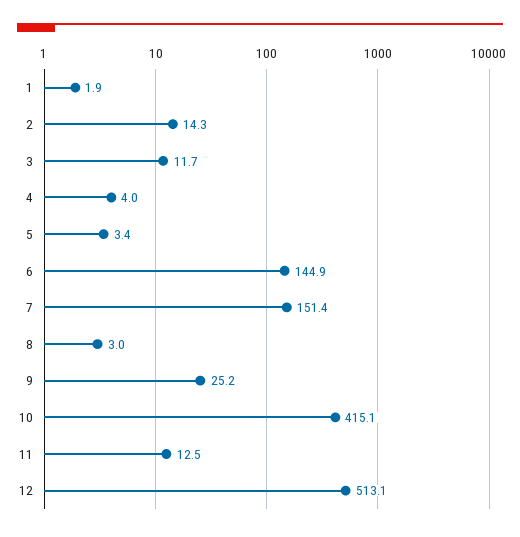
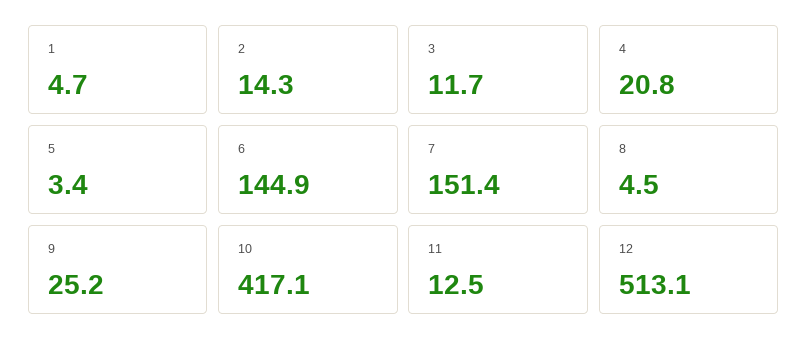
1: 1.9 -> 4.7
4: 4 -> 20.8
8: 3 -> 4.5
10: 415.1 -> 417.1

